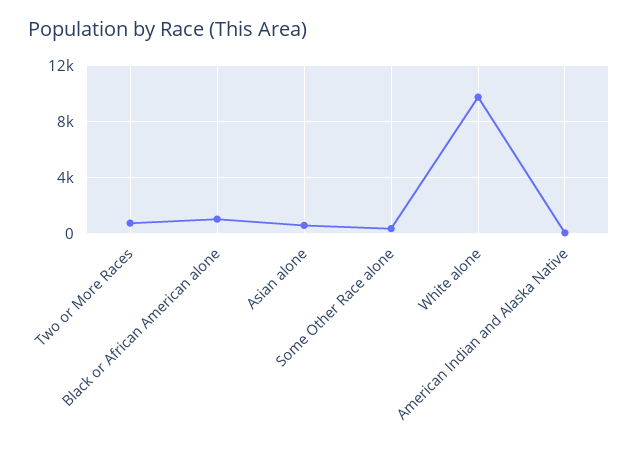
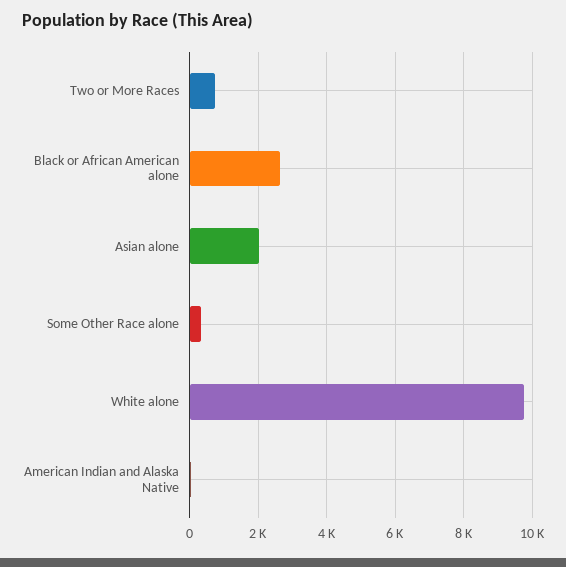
Black or African American alone: 1000 -> 2600
Asian alone: 500 -> 2000

